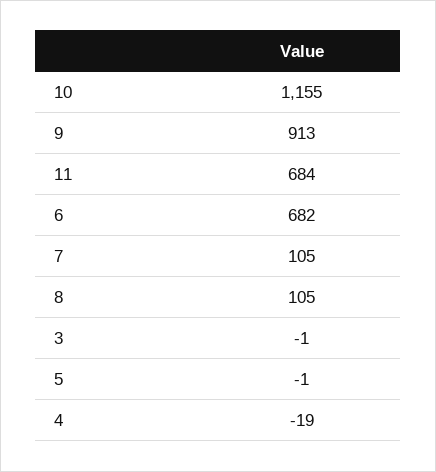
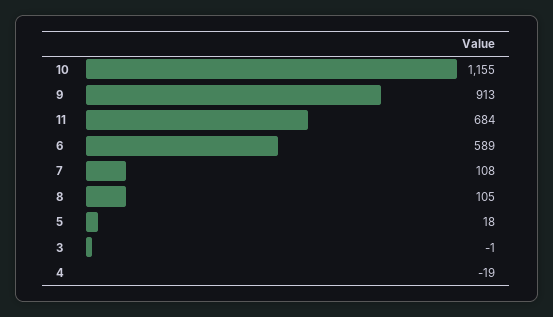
6: 682 -> 589
7: 105 -> 108
5: -1 -> 18

